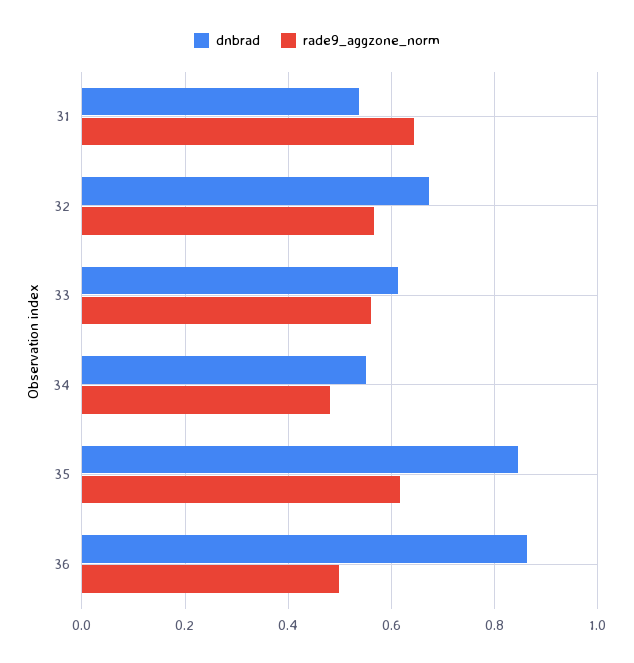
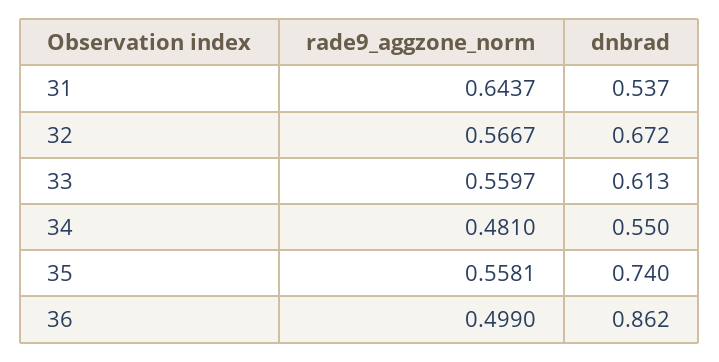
dnbrad, 35: 0.84 -> 0.74
rade9_aggzone_norm, 35: 0.62 -> 0.5581

